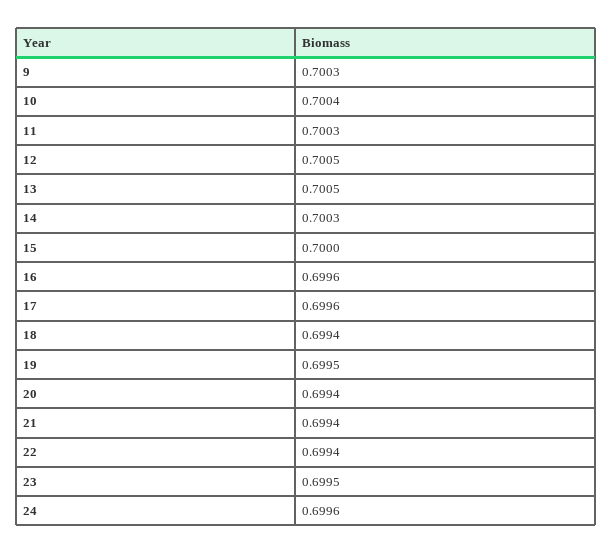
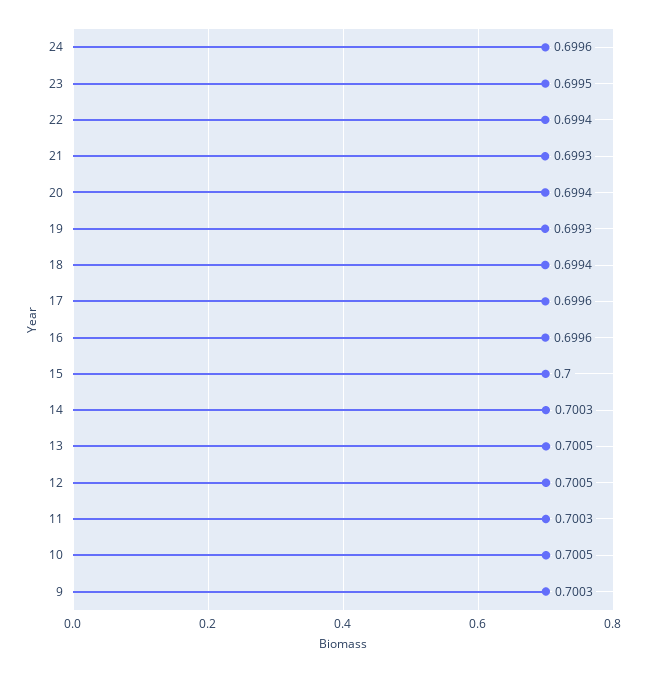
10: 0.7004 -> 0.7005
19: 0.6995 -> 0.6993
21: 0.6994 -> 0.6993

